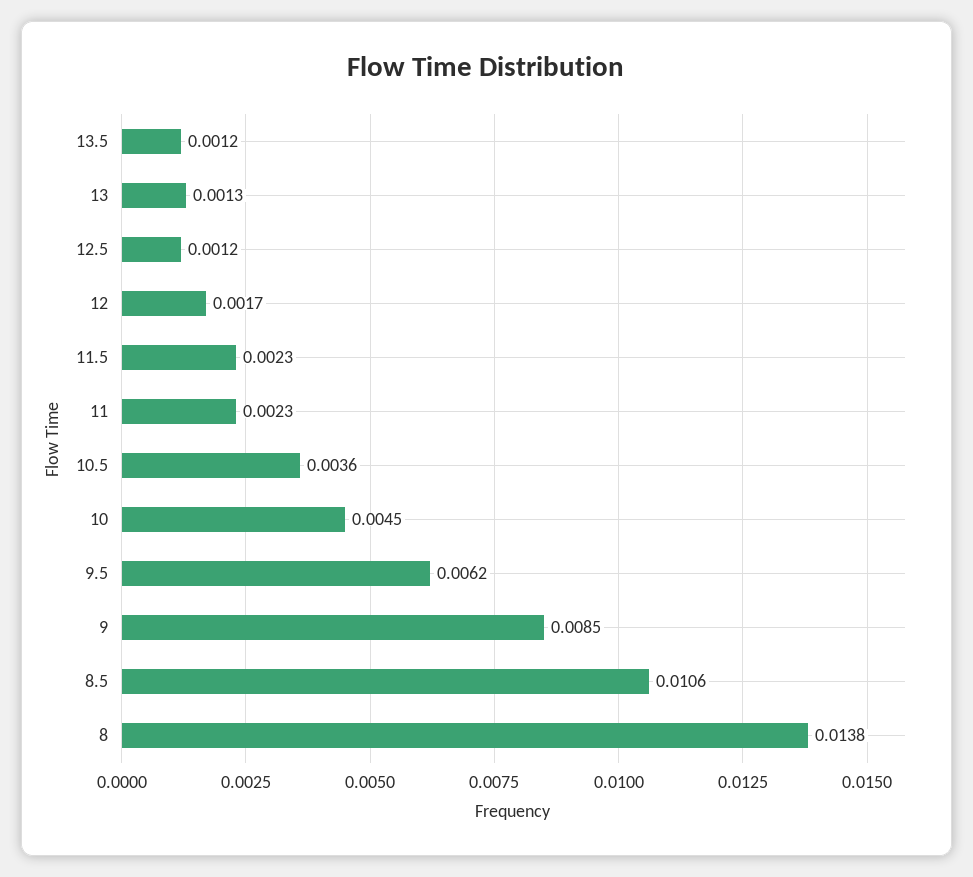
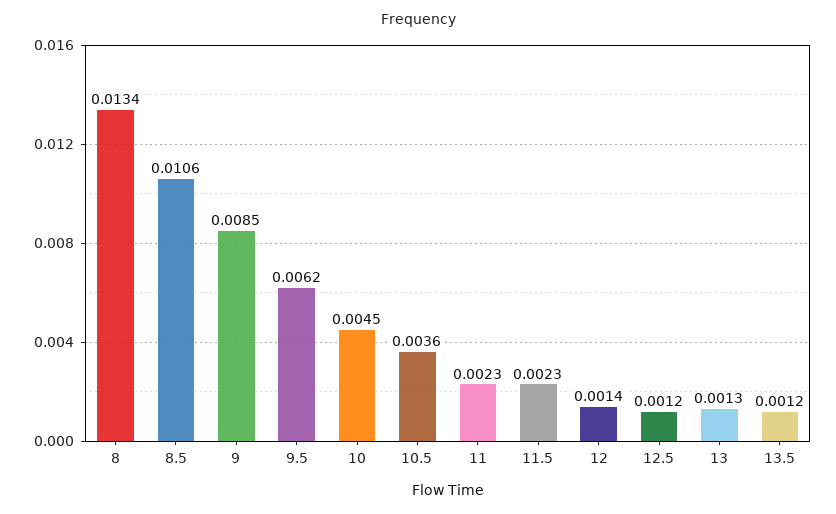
12: 0.0017 -> 0.0014
8: 0.0138 -> 0.0134

